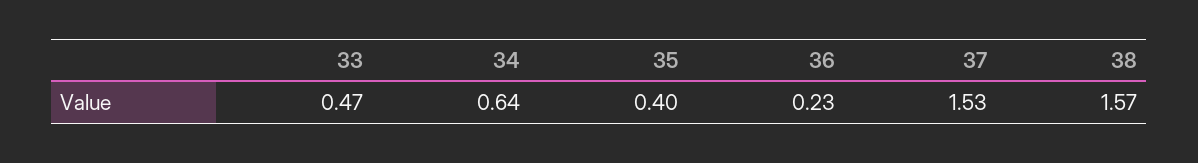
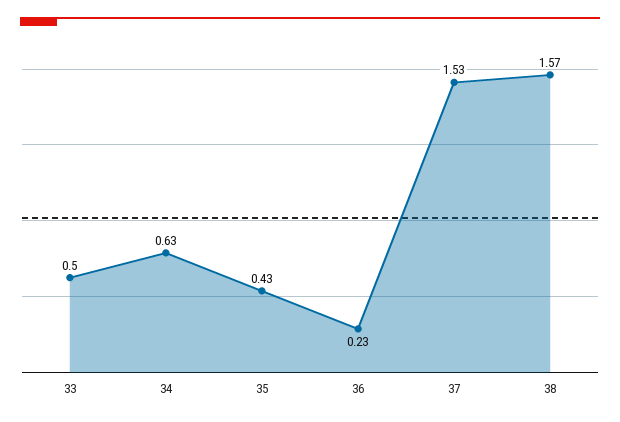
33: 0.47 -> 0.5
34: 0.64 -> 0.63
35: 0.4 -> 0.43

